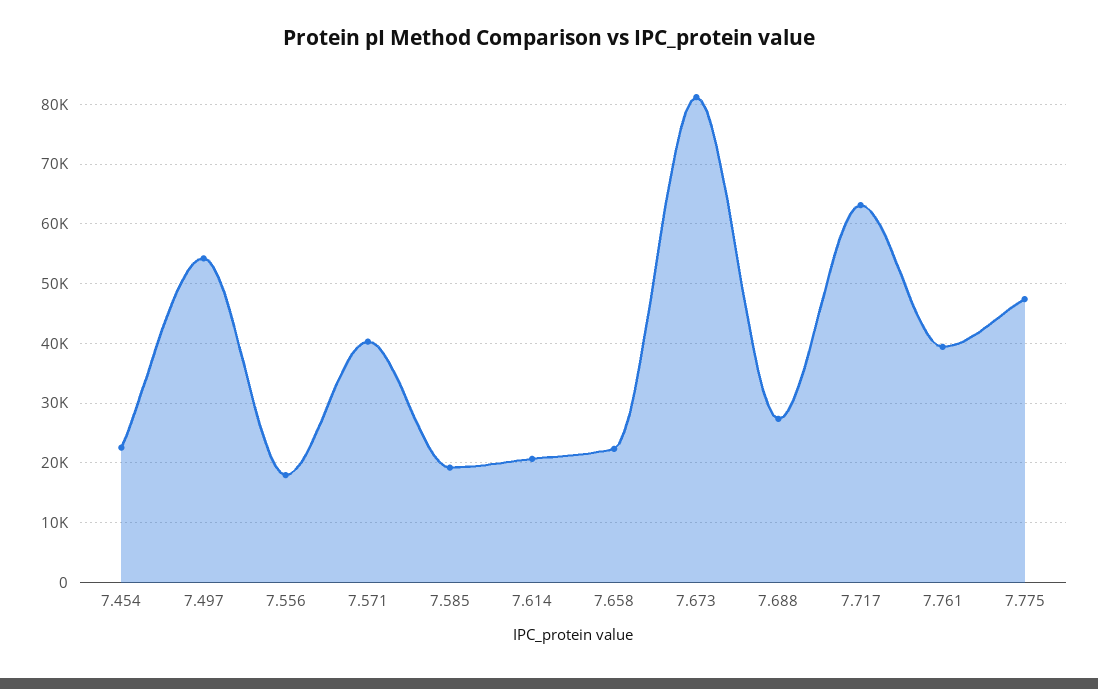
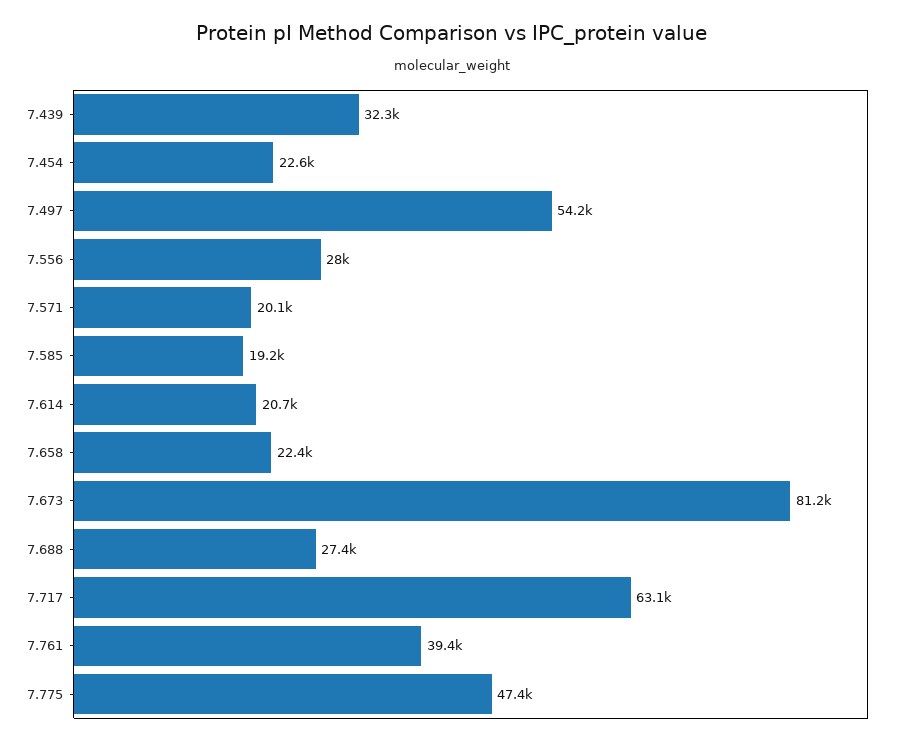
7.556: 18000 -> 28000
7.571: 40000 -> 20100
7.439: none -> 32300

